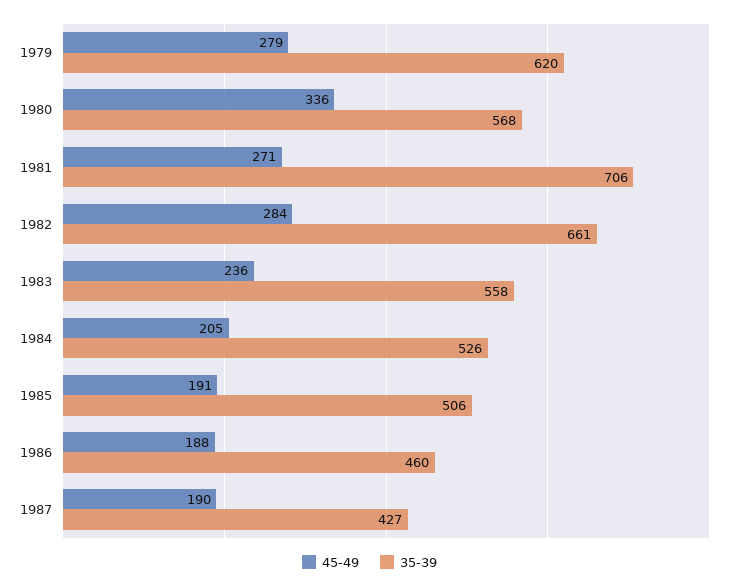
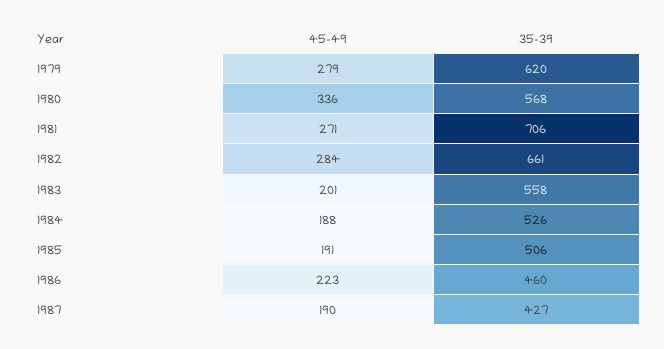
45-49, 1983: 236 -> 201
45-49, 1984: 205 -> 188
45-49, 1986: 188 -> 223

